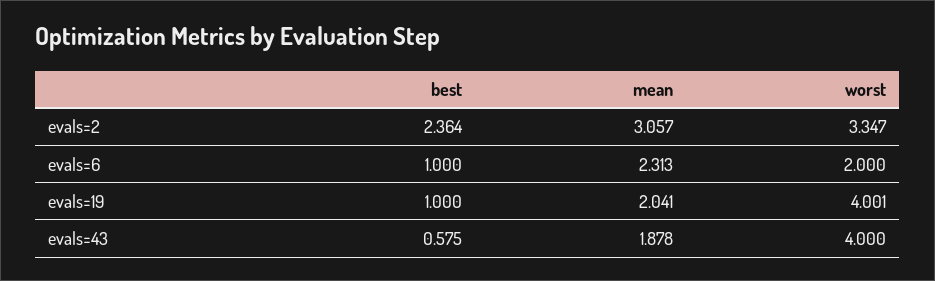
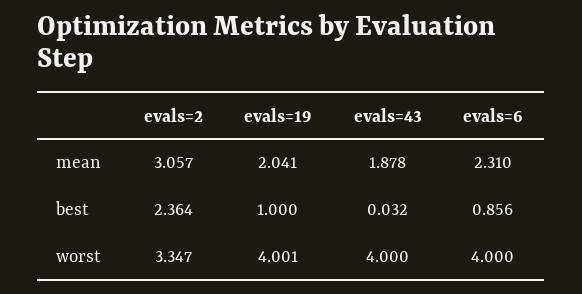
best, evals=6: 1 -> 0.856
mean, evals=6: 2.313 -> 2.31
worst, evals=6: 2 -> 4
best, evals=43: 0.575 -> 0.032

